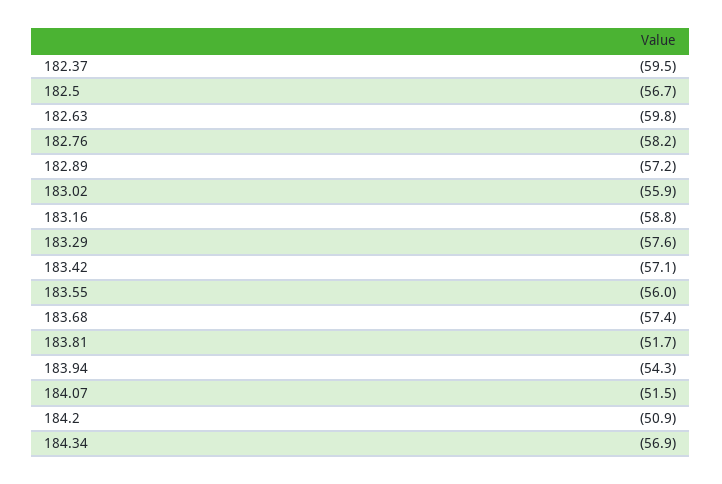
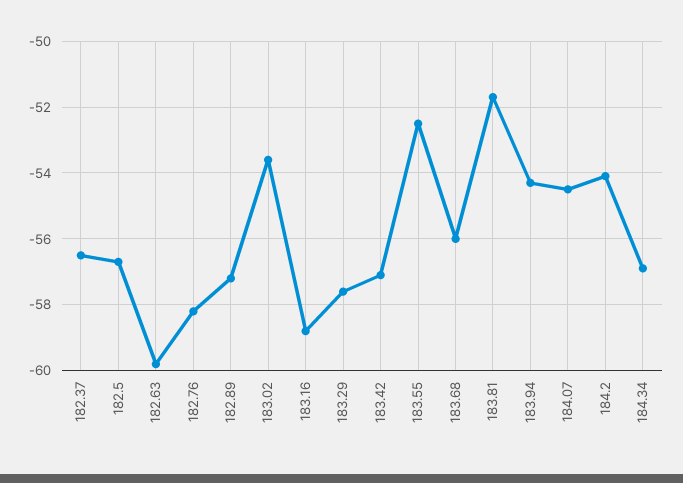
182.37: -59.5 -> -56.5
183.02: -55.9 -> -53.5
183.55: -56 -> -52.5
183.68: -57.4 -> -56
184.07: -51.5 -> -54.5
184.2: -50.9 -> -54

